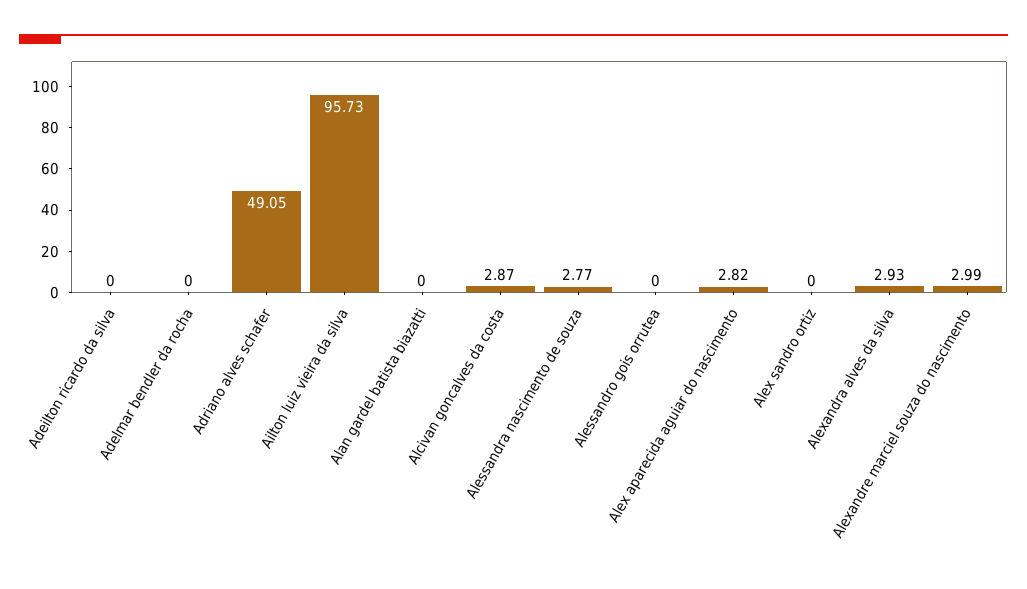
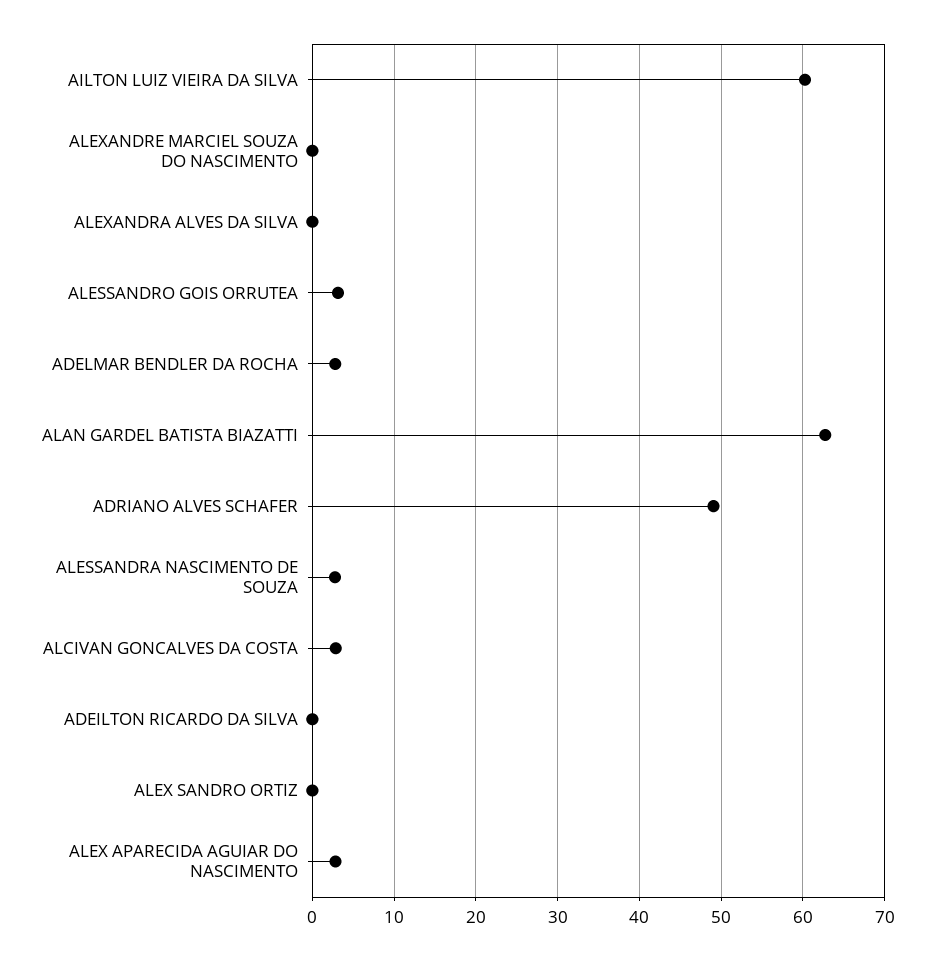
Adelmar bendler da rocha: 0 -> 3
Ailton luiz vieira da silva: 95.73 -> 60
Alan gardel batista biazatti: 0 -> 63
Alessandro gois orrutea: 0 -> 3
Alexandra alves da silva: 2.93 -> 0
Alexandre marciel souza do nascimento: 2.99 -> 0

